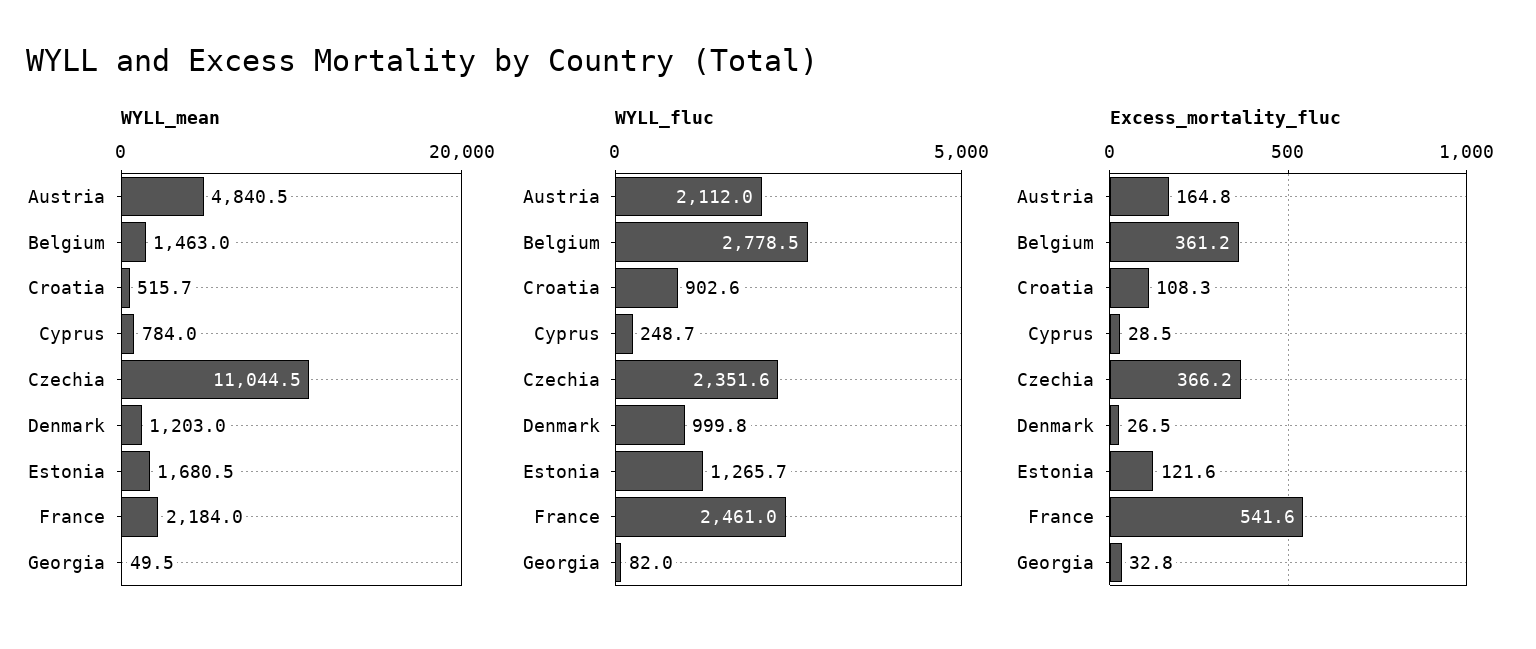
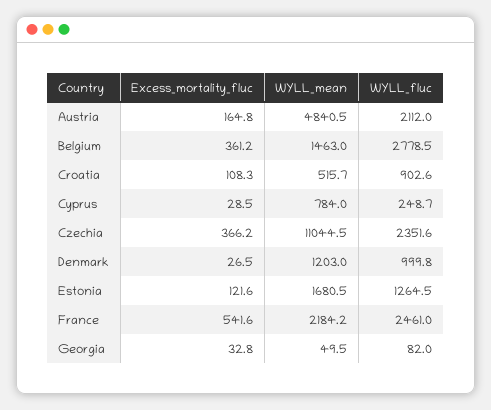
WYLL_mean, France: 2184 -> 2184.2
WYLL_fluc, Estonia: 1265.7 -> 1264.5

